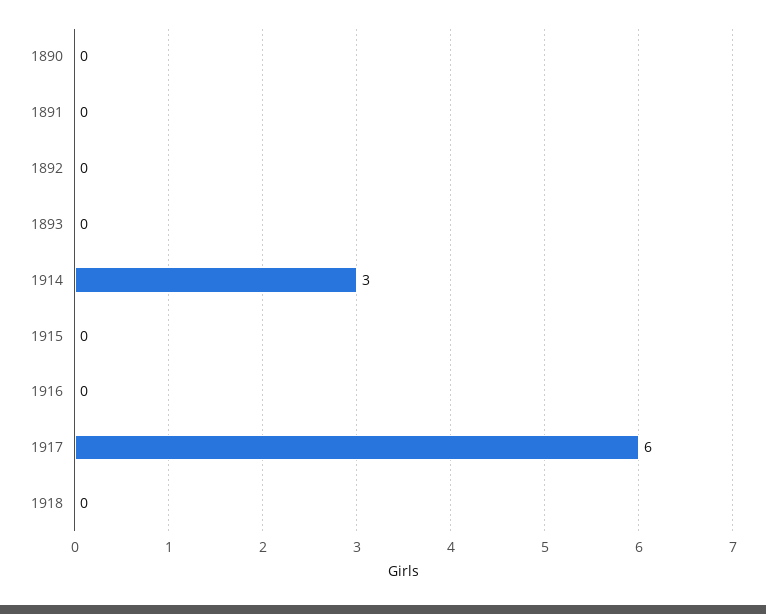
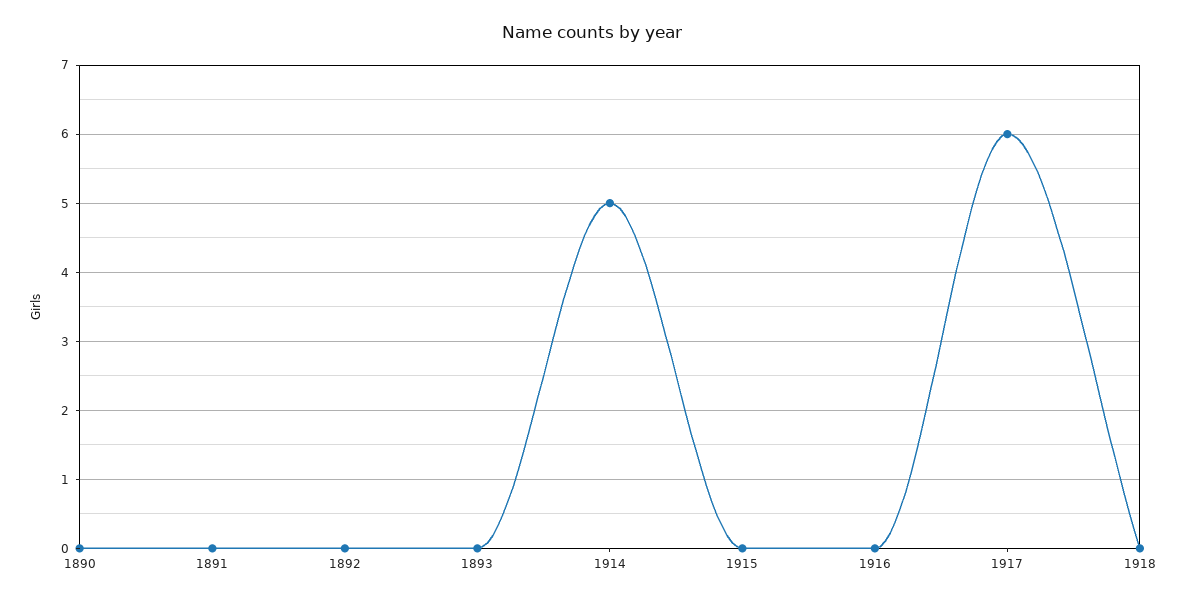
1914: 3 -> 5

